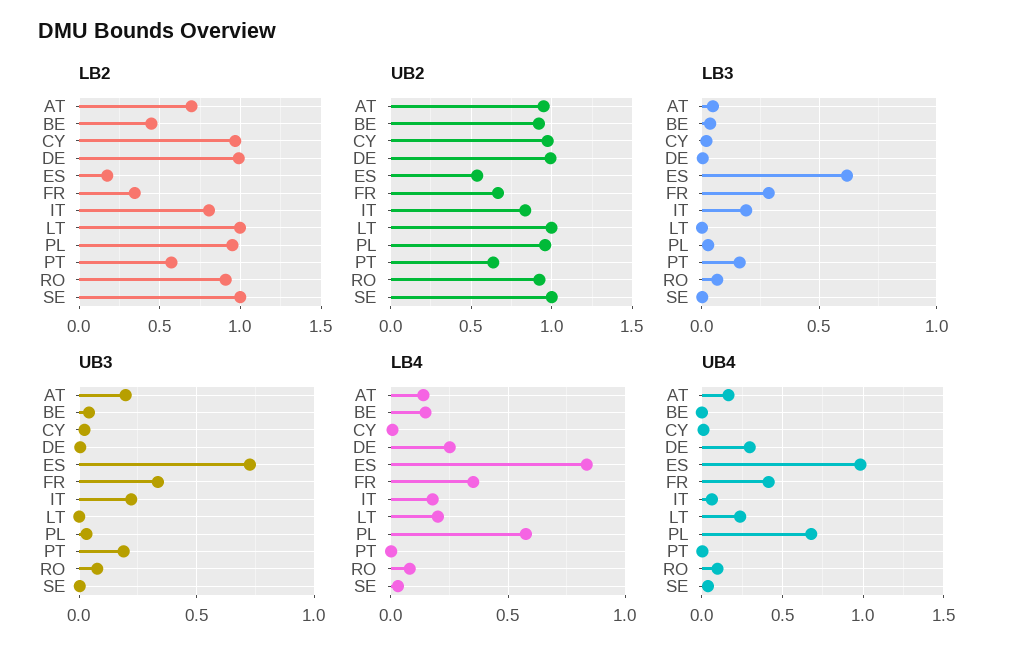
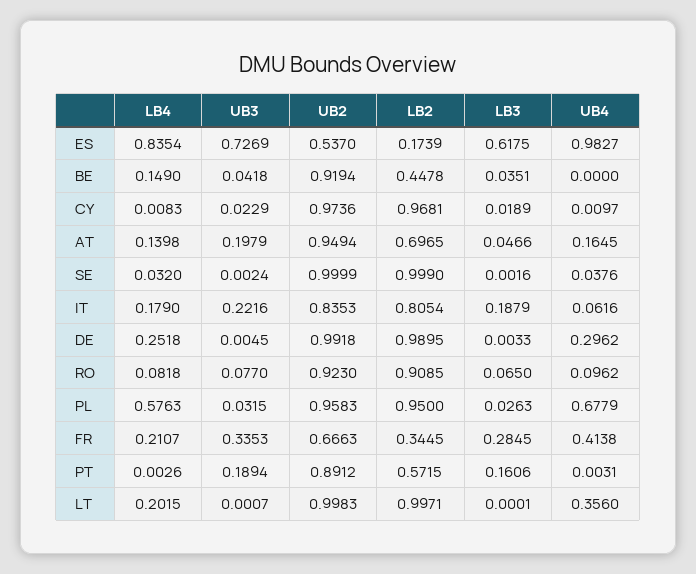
UB2, PT: 0.65 -> 0.8912
LB4, FR: 0.35 -> 0.2107
UB4, LT: 0.25 -> 0.356

